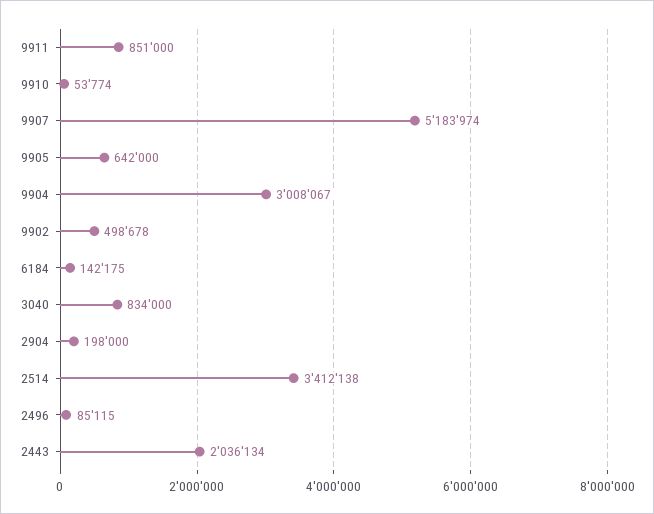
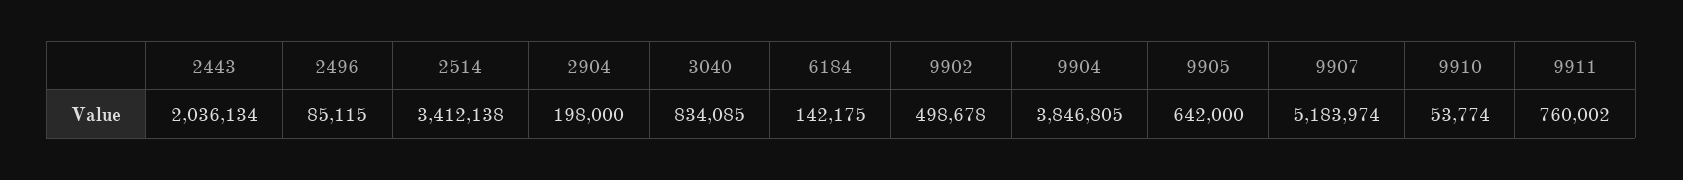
9911: 851000 -> 760002
9904: 3008067 -> 3846805
3040: 834000 -> 834085

